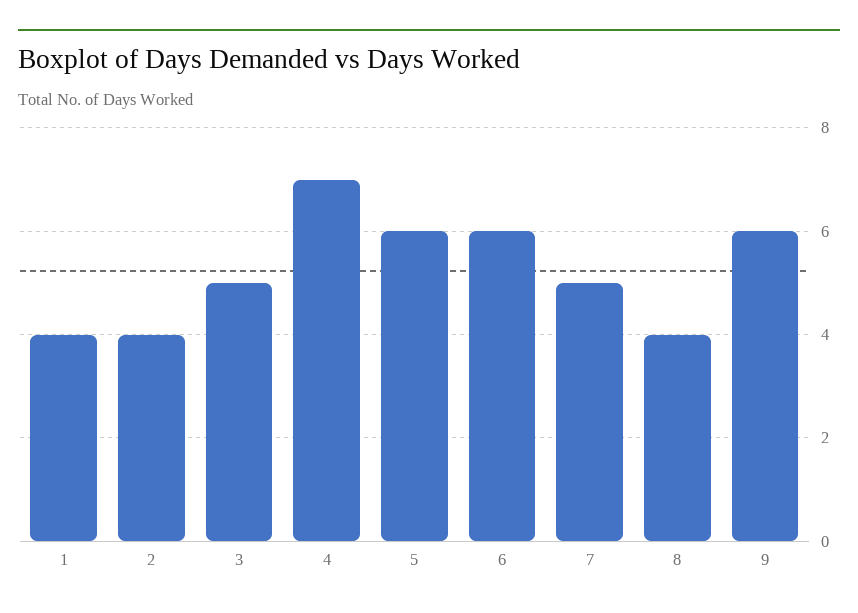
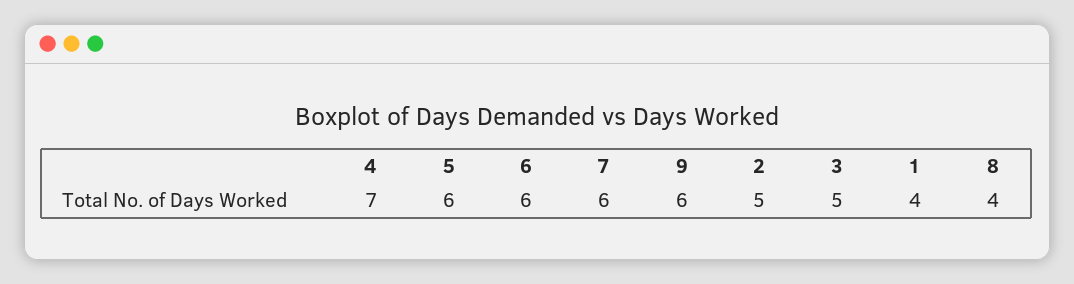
2: 4 -> 5
7: 5 -> 6

